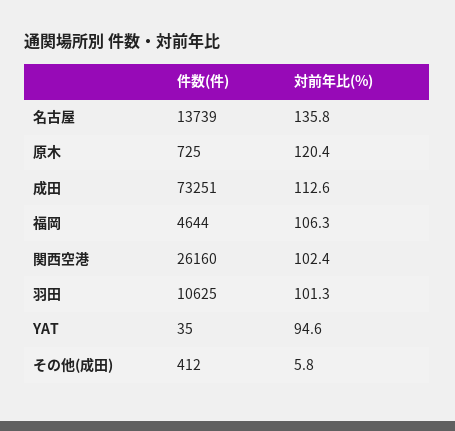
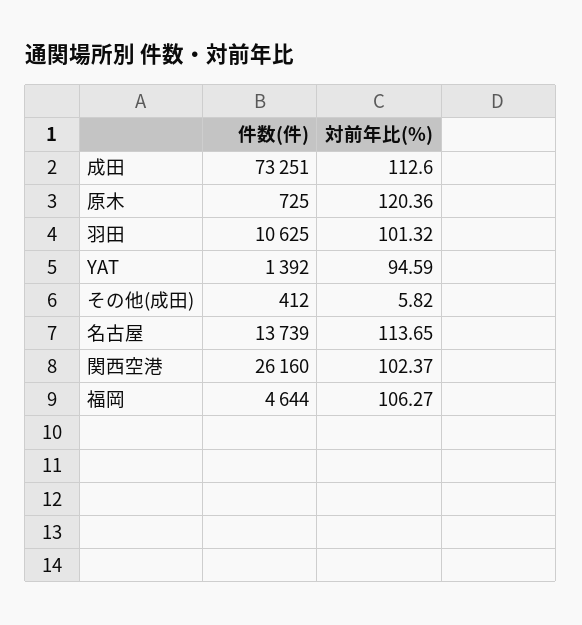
対前年比(%), 名古屋: 135.8 -> 113.65
件数(件), YAT: 35 -> 1392

